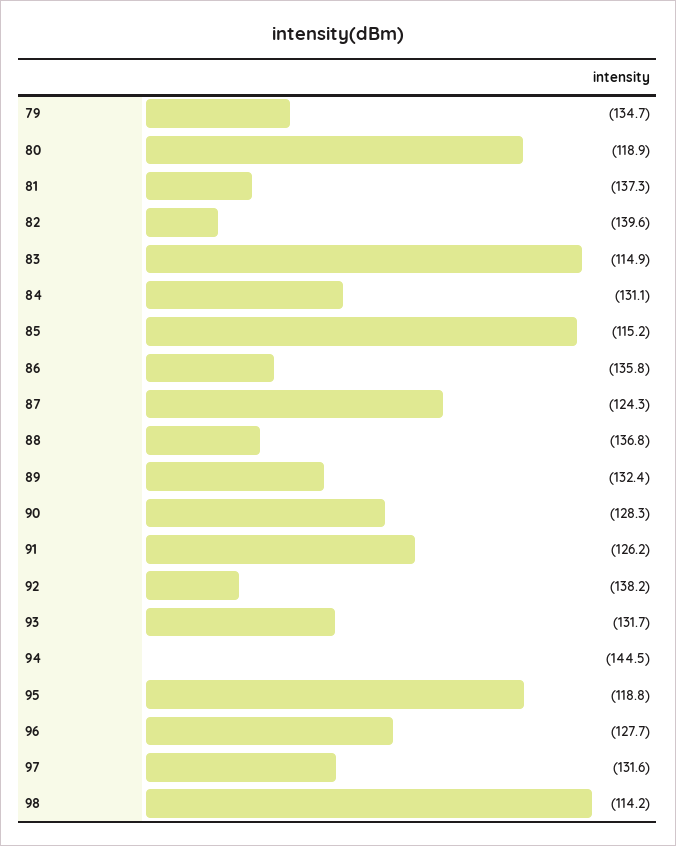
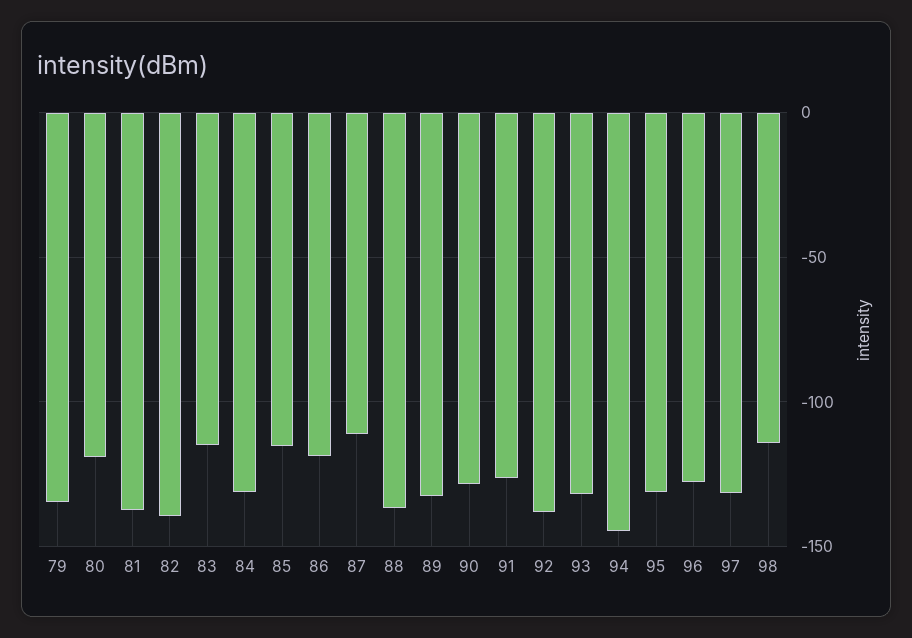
86: -135.8 -> -120
87: -124.3 -> -110
95: -118.8 -> -130

